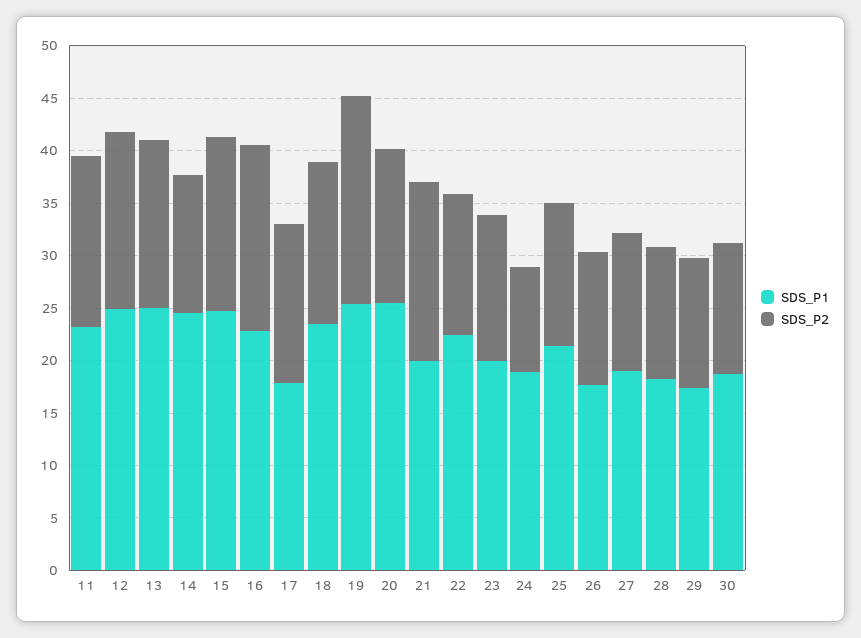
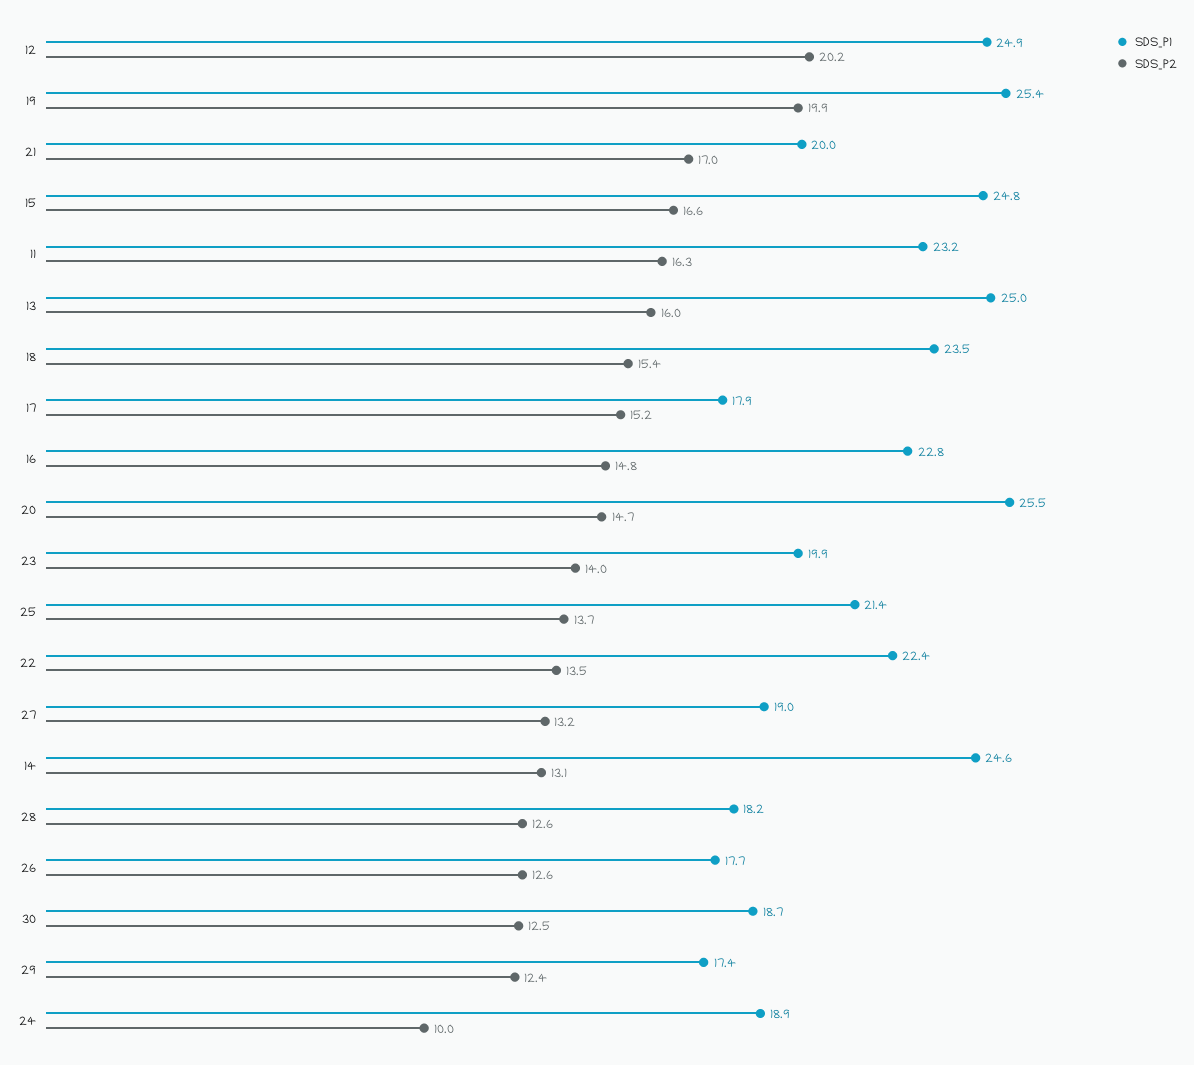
SDS_P2, 12: 17 -> 20.2
SDS_P2, 16: 18 -> 14.8

